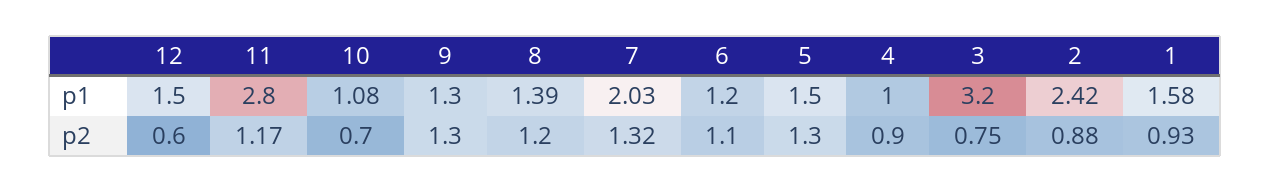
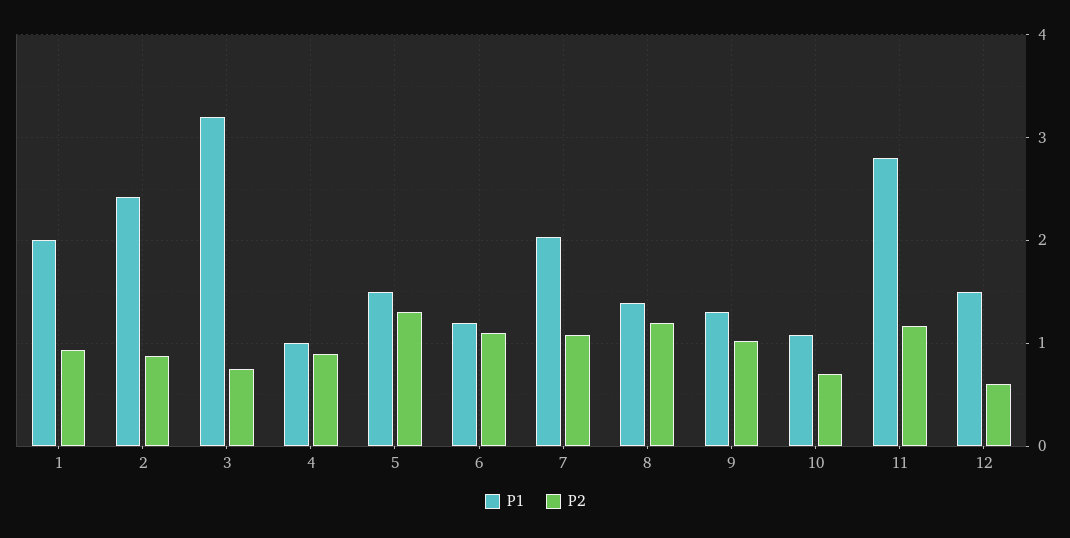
p1, 1: 1.58 -> 2
p2, 9: 1.3 -> 1
p2, 7: 1.32 -> 1.1

